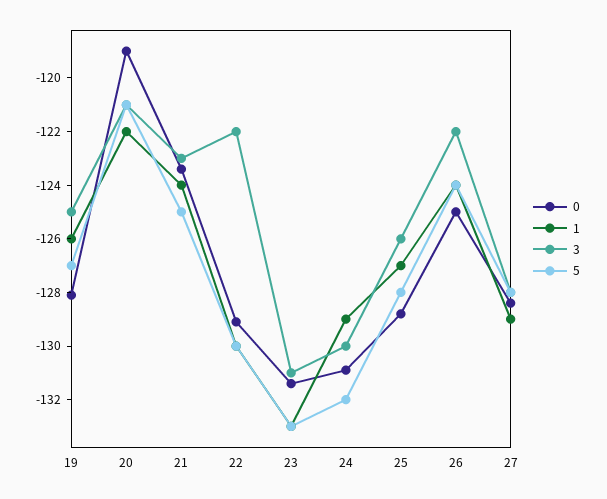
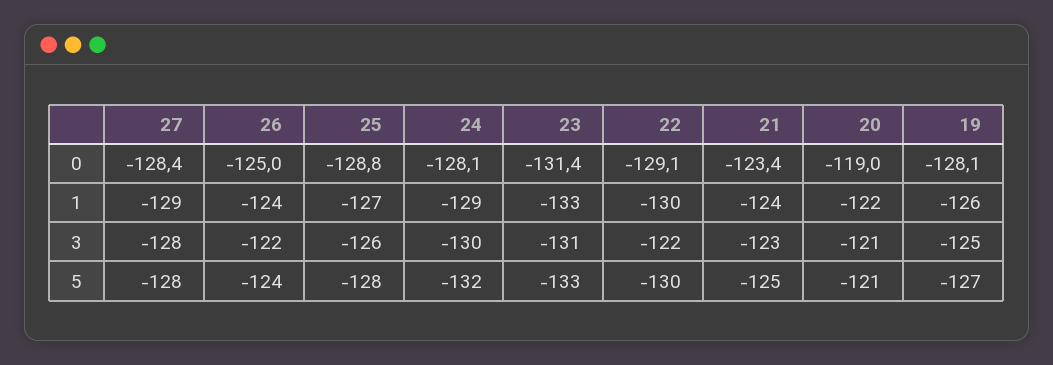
0, 24: -131 -> -128.1

